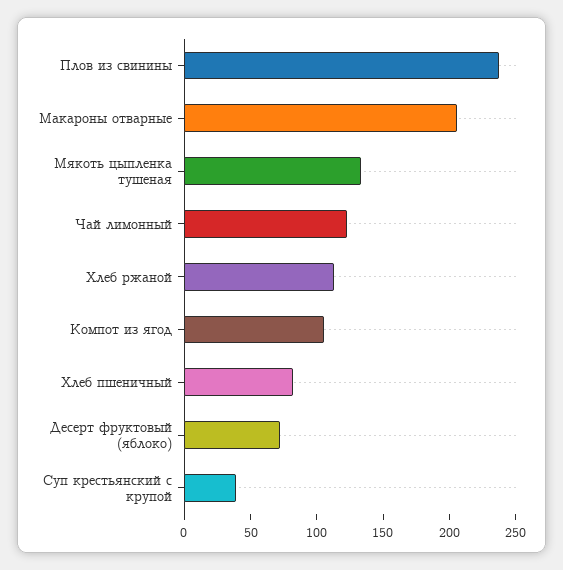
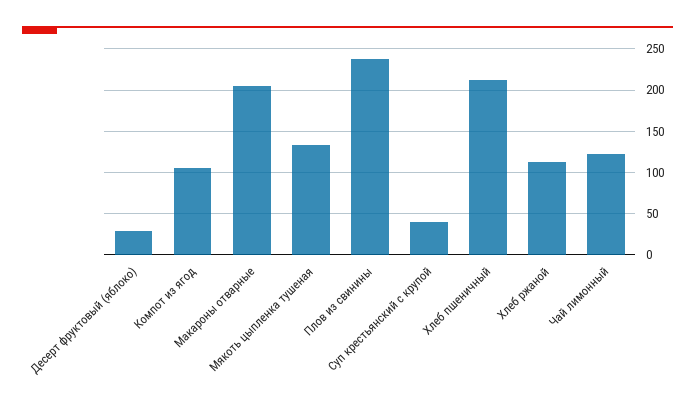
Хлеб пшеничный: 80 -> 210
Десерт фруктовый (яблоко): 70 -> 30

